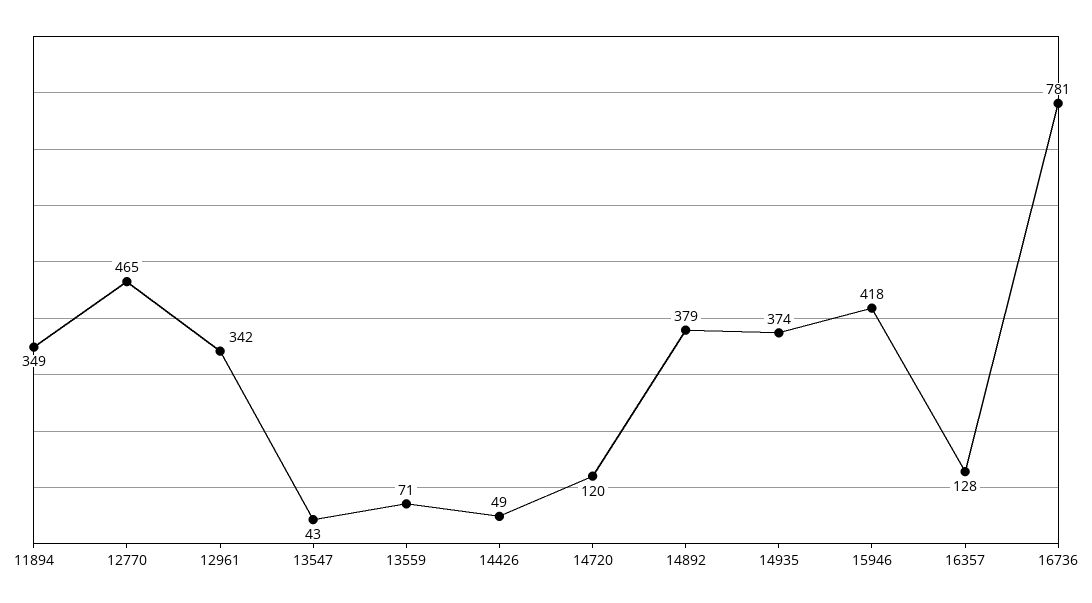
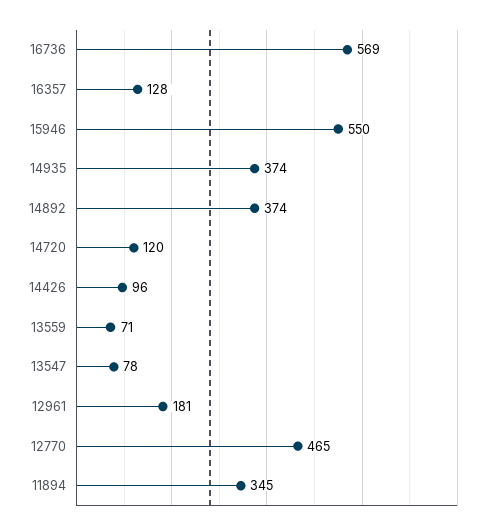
11894: 349 -> 345
12961: 342 -> 181
13547: 43 -> 78
14426: 49 -> 96
14892: 379 -> 374
15946: 418 -> 550
16736: 781 -> 569

